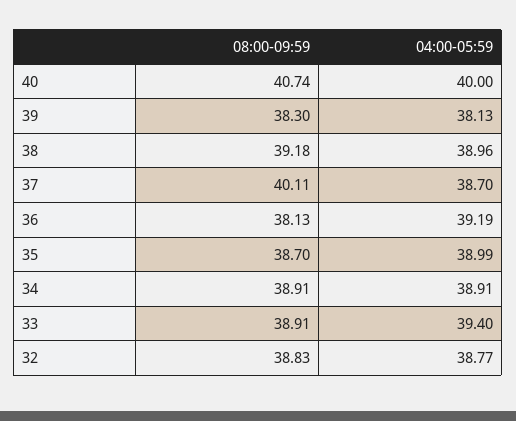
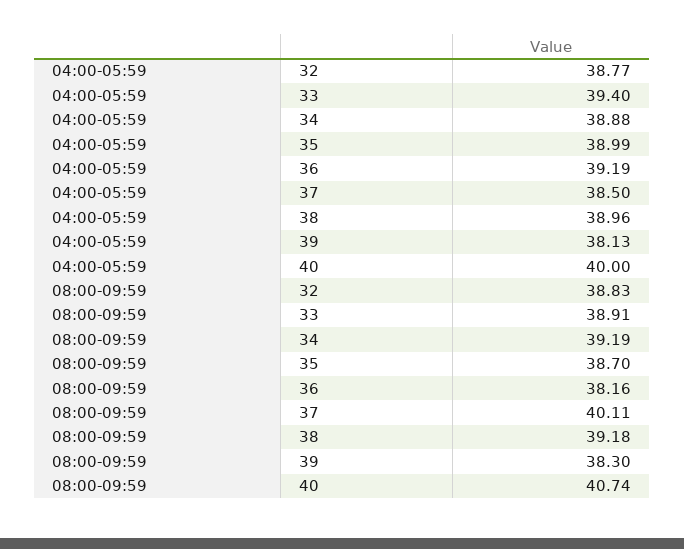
04:00-05:59, 37: 38.7 -> 38.5
08:00-09:59, 36: 38.13 -> 38.16
08:00-09:59, 34: 38.91 -> 39.19
04:00-05:59, 34: 38.91 -> 38.88

